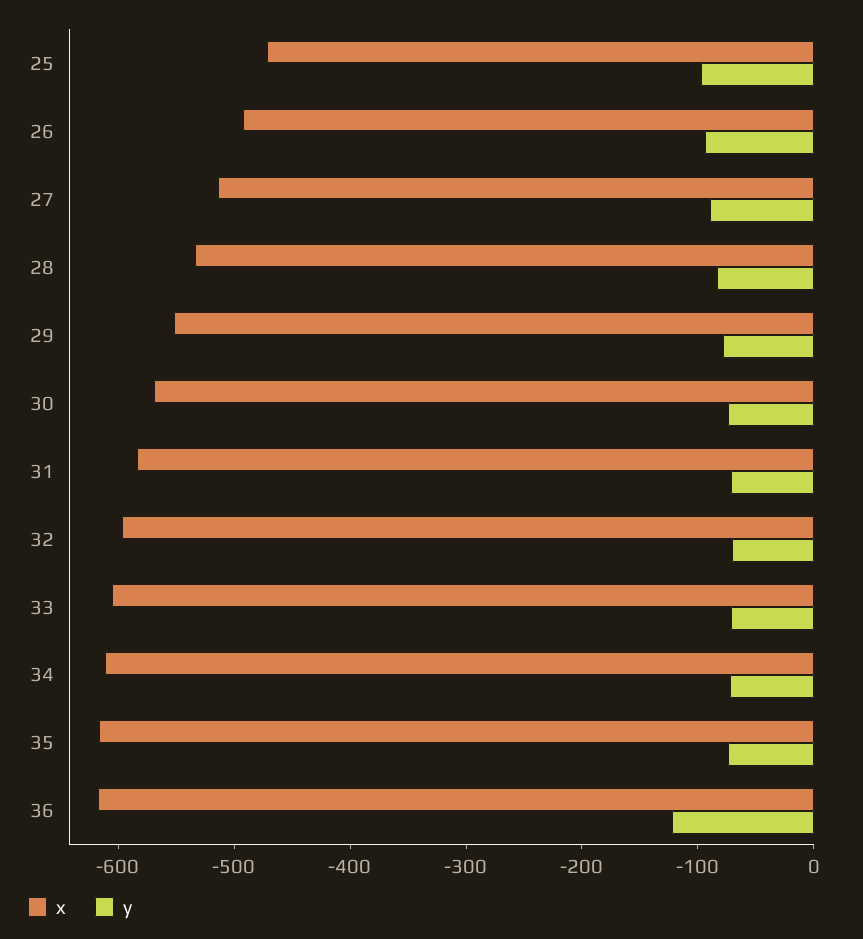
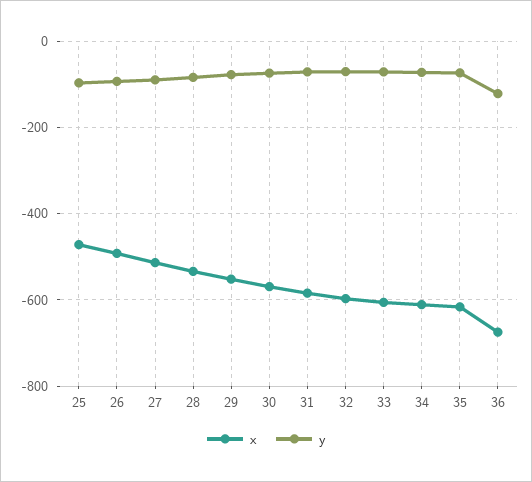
x, 36: -620 -> -680

